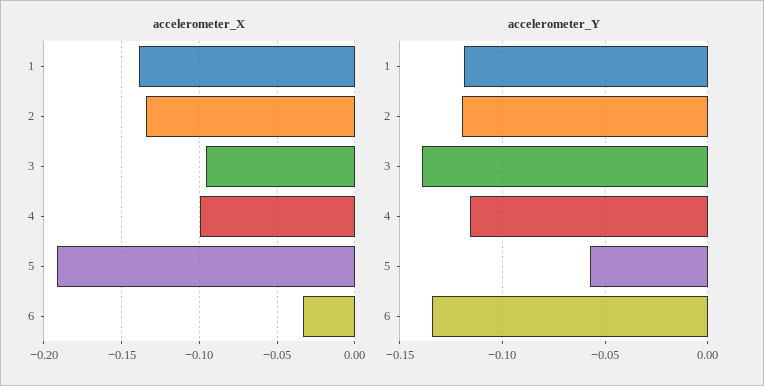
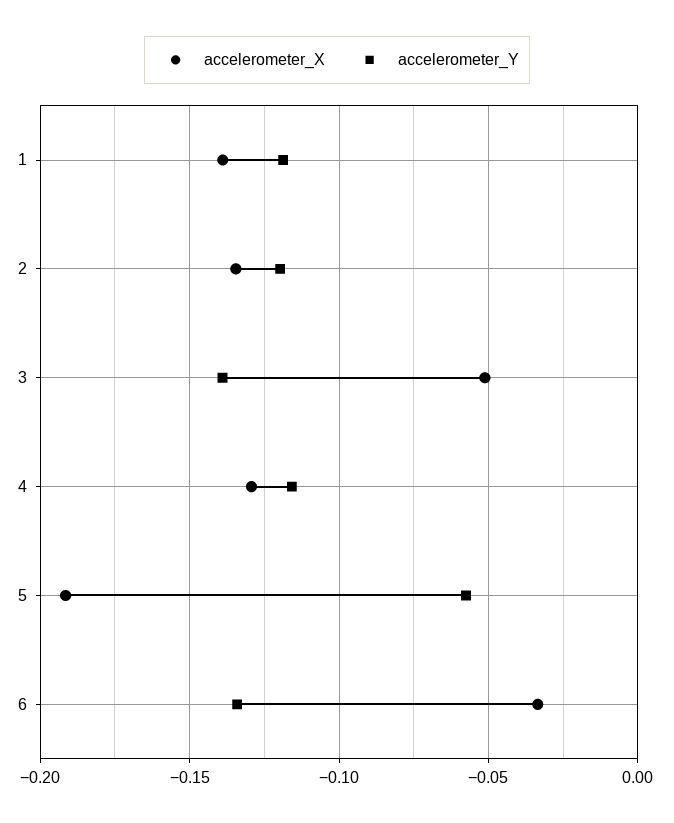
accelerometer_X, 3: -0.095 -> -0.05
accelerometer_X, 4: -0.1 -> -0.13

